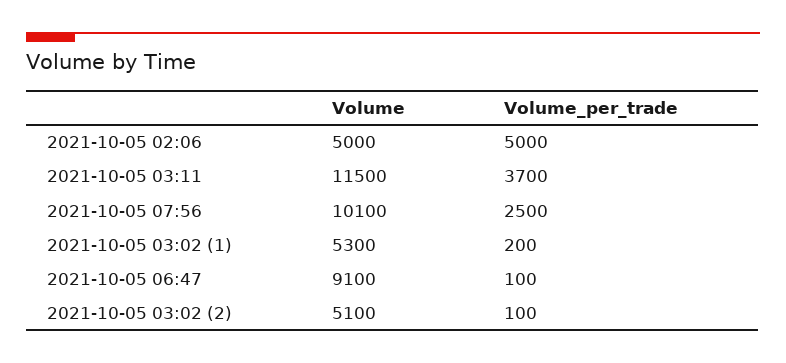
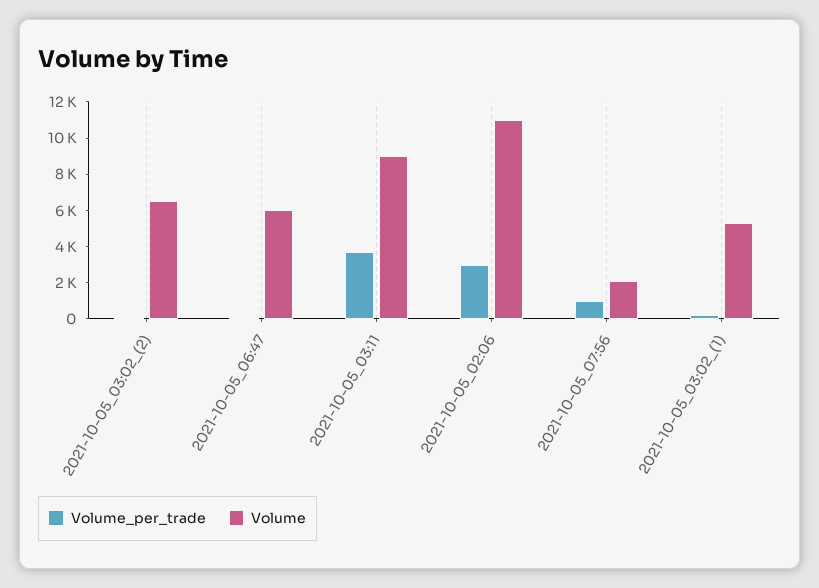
Volume, 2021-10-05 02:06: 5000 -> 11000
Volume_per_trade, 2021-10-05 02:06: 5000 -> 3000
Volume, 2021-10-05 03:11: 11500 -> 9000
Volume, 2021-10-05 07:56: 10100 -> 2000
Volume_per_trade, 2021-10-05 07:56: 2500 -> 1000
Volume, 2021-10-05 06:47: 9100 -> 6000
Volume, 2021-10-05 03:02 (2): 5100 -> 6500

